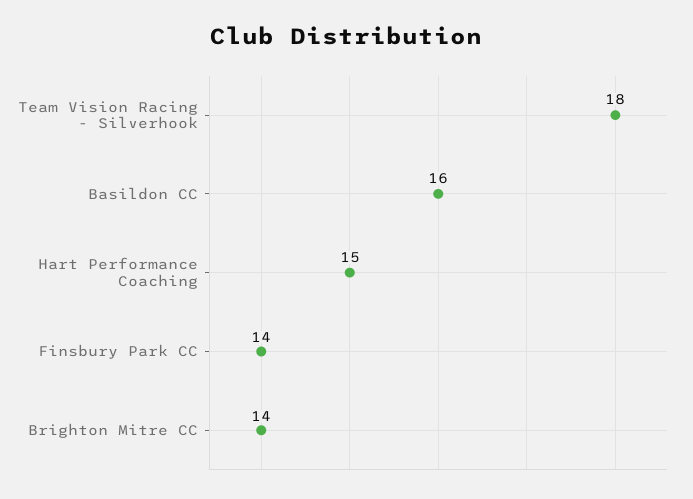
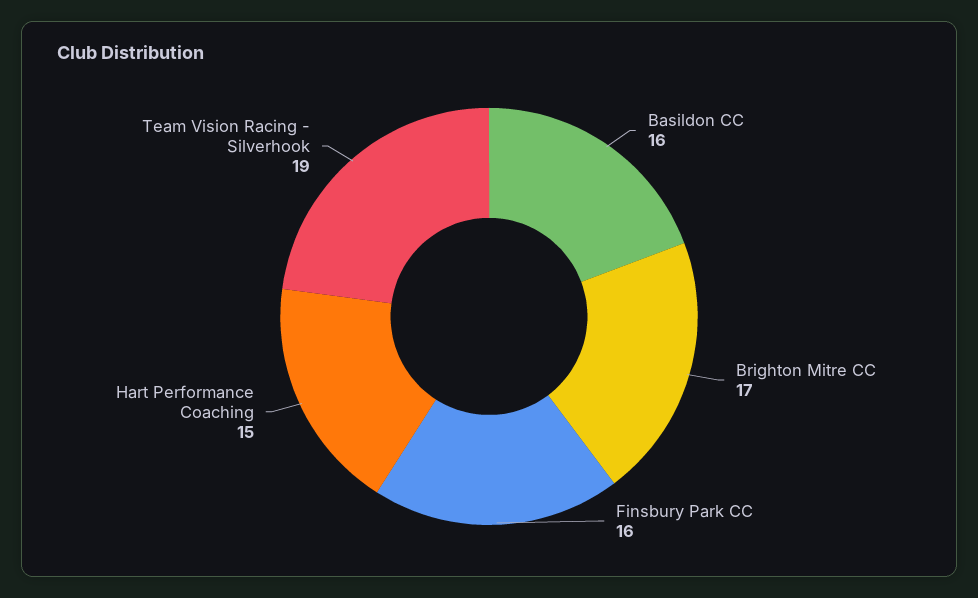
Team Vision Racing - Silverhook: 18 -> 19
Finsbury Park CC: 14 -> 16
Brighton Mitre CC: 14 -> 17

